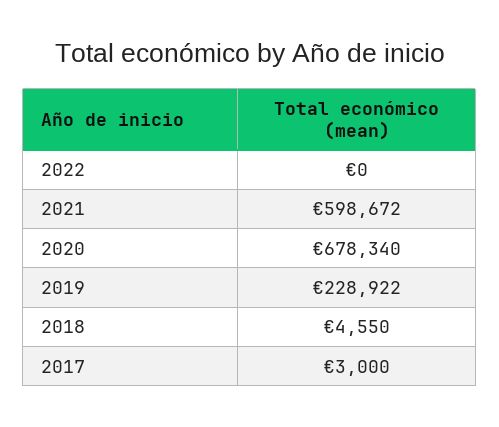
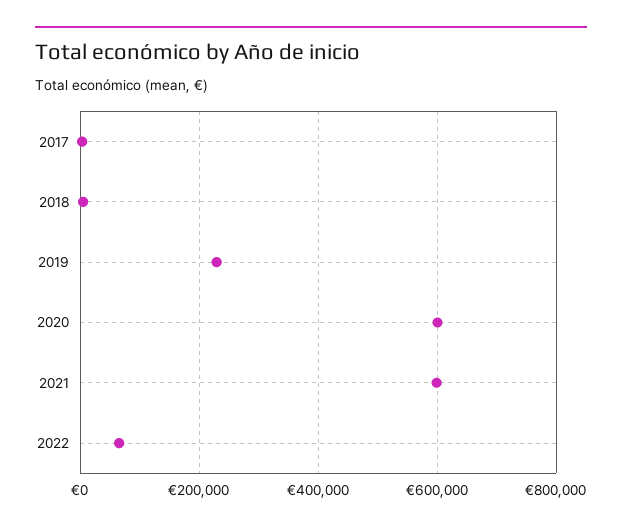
2022: 0 -> 60000
2020: 678340 -> 600000

